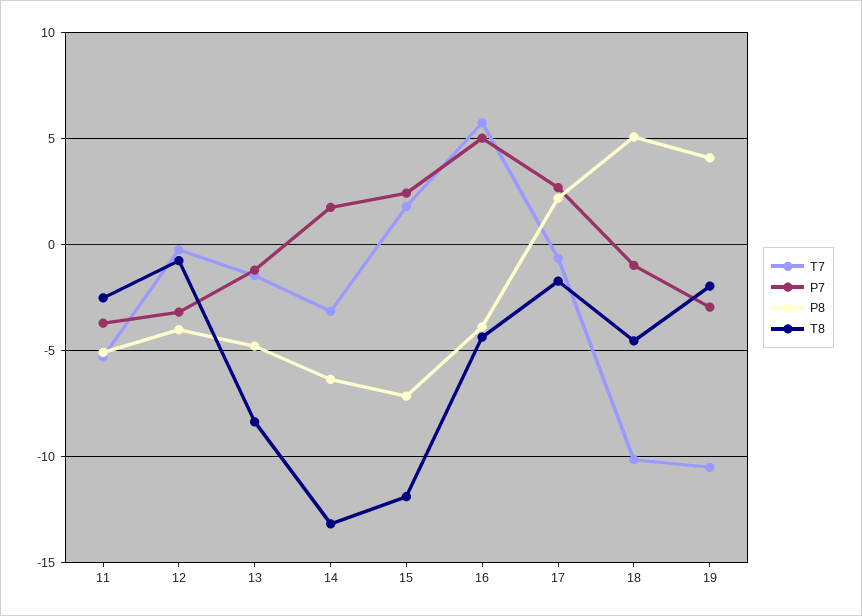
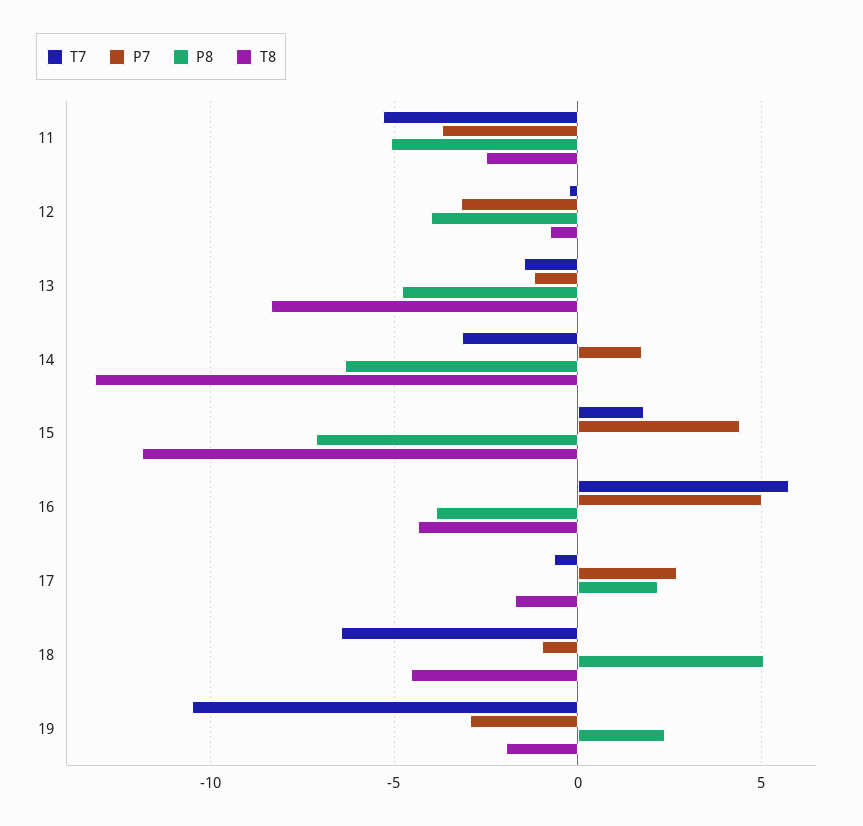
P7, 15: 2.5 -> 4.5
T7, 18: -10 -> -6.5
P8, 19: 4 -> 2.5

